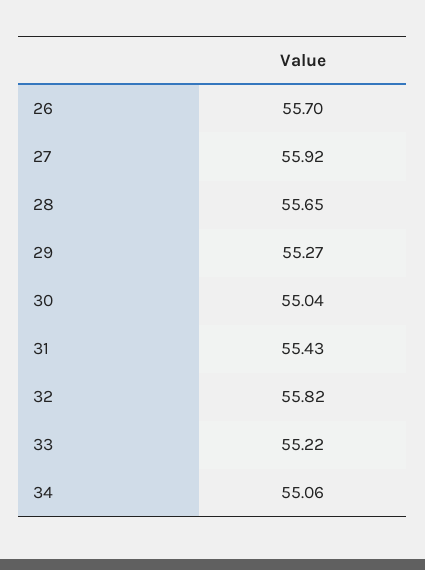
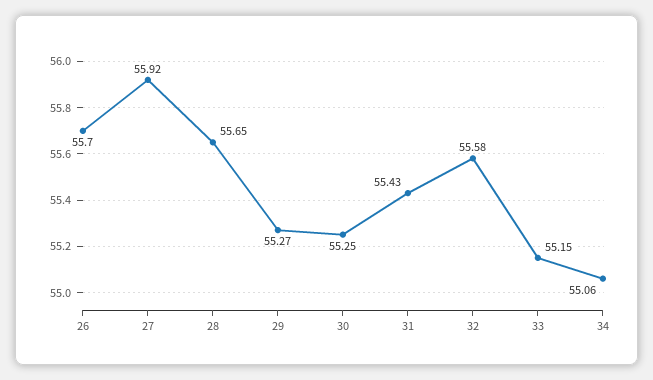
30: 55.04 -> 55.25
32: 55.82 -> 55.58
33: 55.22 -> 55.15

